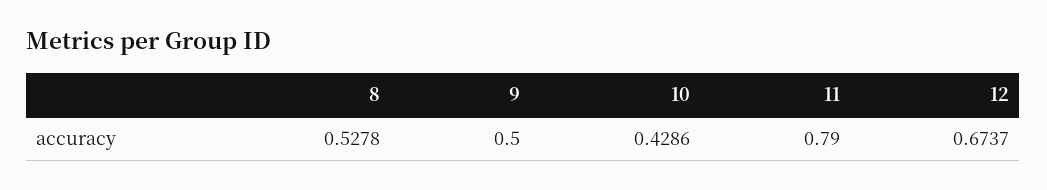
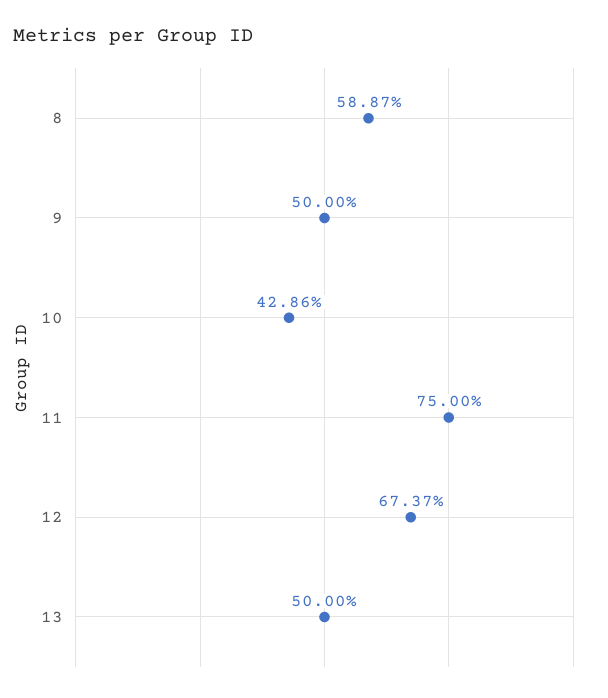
8: 0.5278 -> 0.5887
11: 0.79 -> 0.75
13: none -> 0.5

